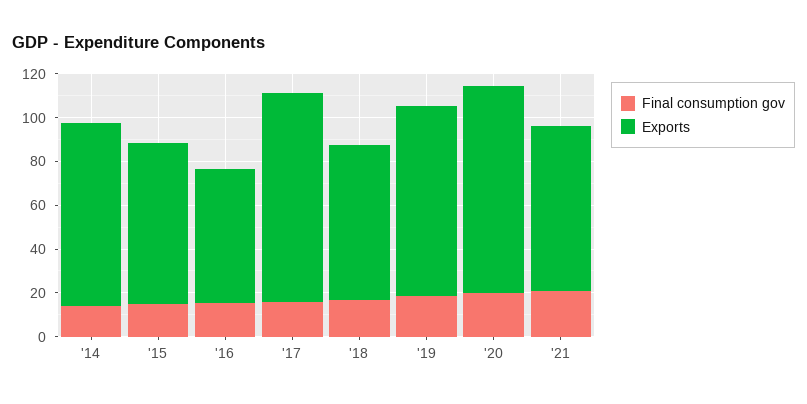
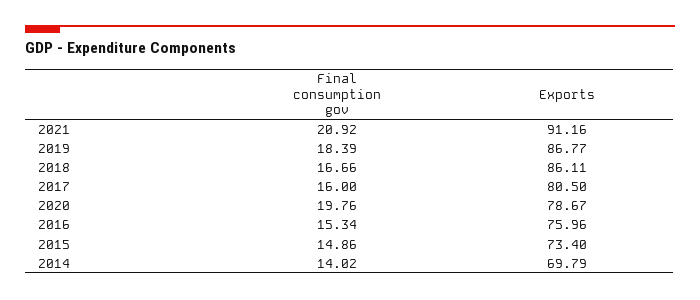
Exports, '14: 85 -> 69.79
Exports, '16: 60 -> 75.96
Exports, '17: 95 -> 80.5
Exports, '18: 70 -> 86.11
Exports, '20: 95 -> 78.67
Exports, '21: 75 -> 91.16

